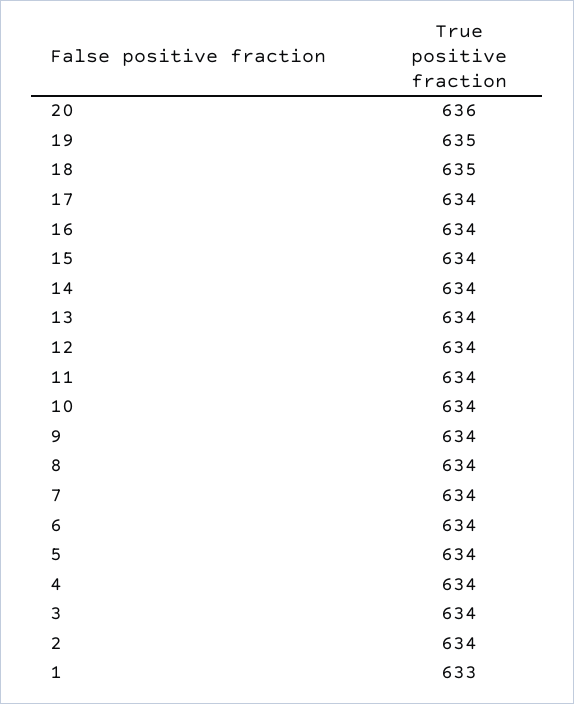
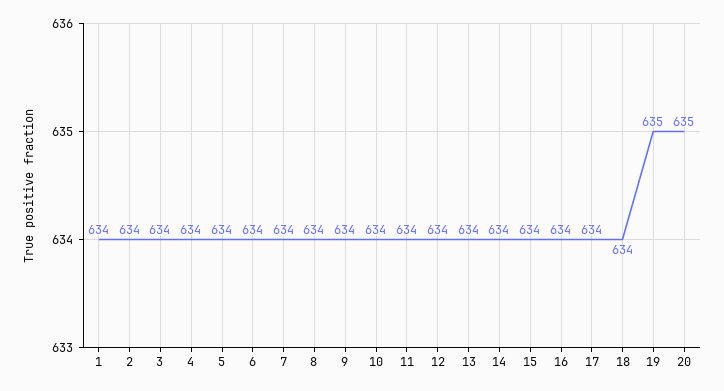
20: 636 -> 635
18: 635 -> 634
1: 633 -> 634

